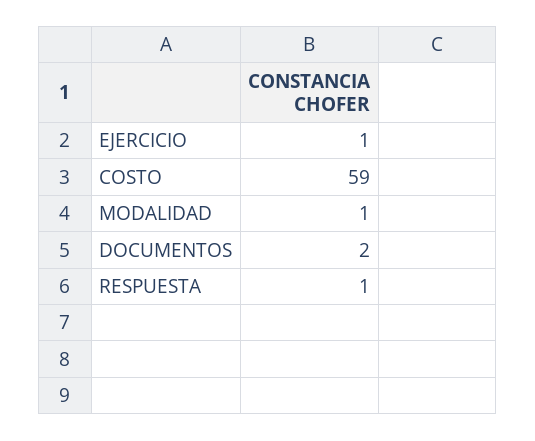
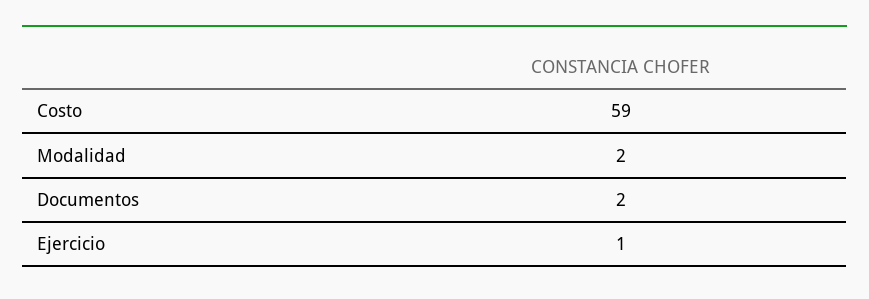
MODALIDAD: 1 -> 2
RESPUESTA: 1 -> none

